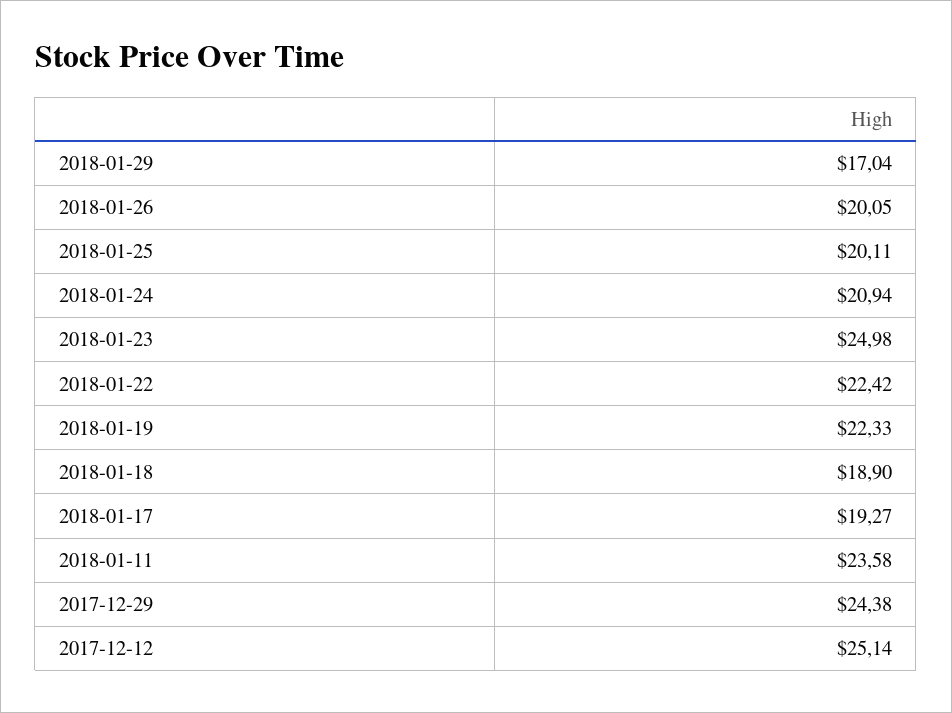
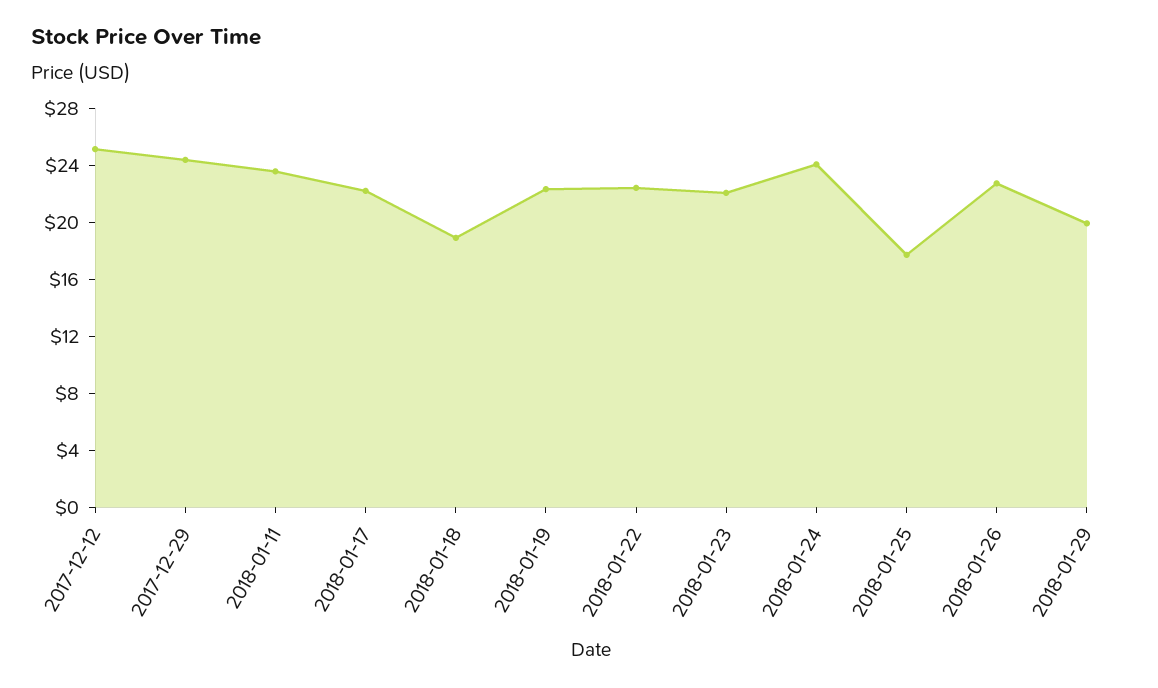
2018-01-29: 17.04 -> 20
2018-01-26: 20.05 -> 23
2018-01-25: 20.11 -> 18
2018-01-24: 20.94 -> 24
2018-01-23: 24.98 -> 22
2018-01-17: 19.27 -> 22

